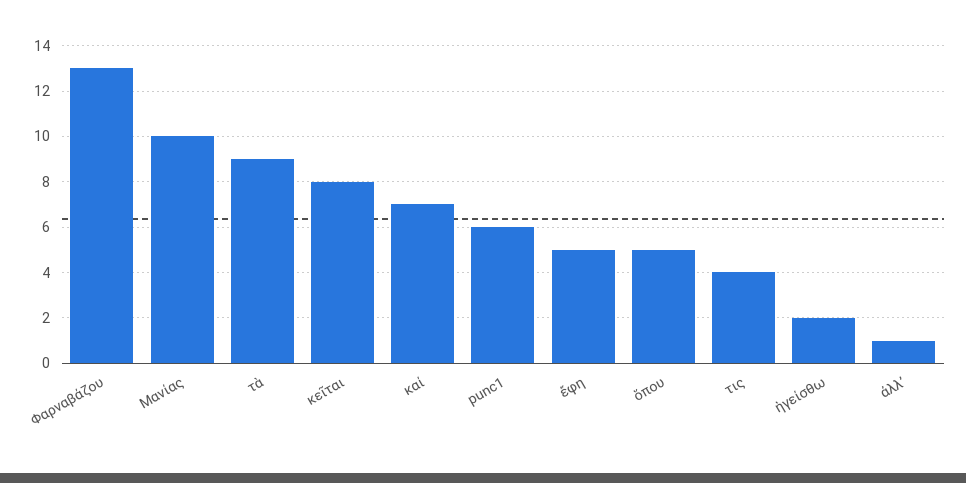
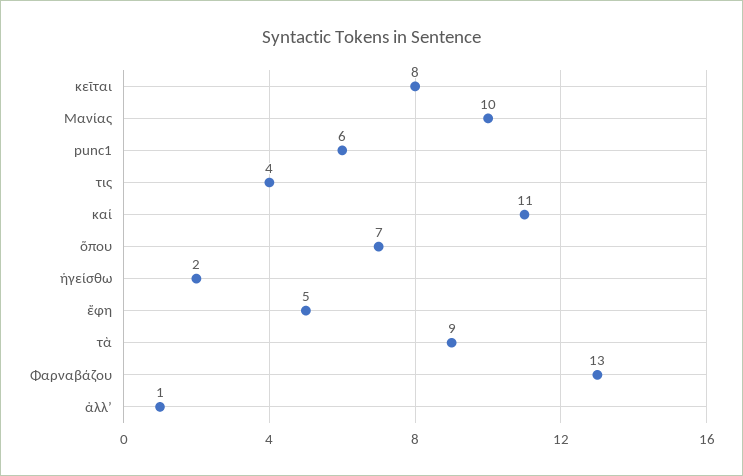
καί: 7 -> 11
ὅπου: 5 -> 7

